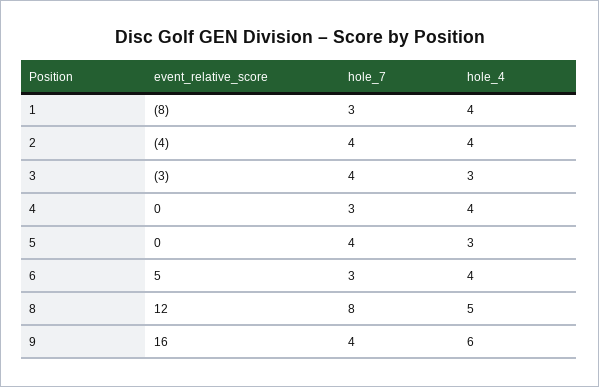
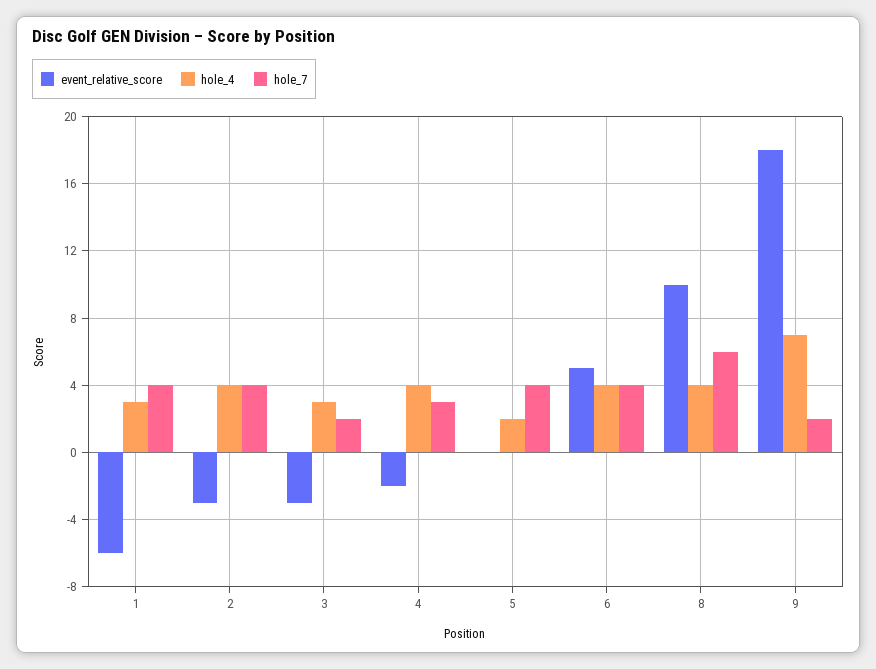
event_relative_score, 1: -8 -> -6
hole_7, 1: 3 -> 4
hole_4, 1: 4 -> 3
event_relative_score, 2: -4 -> -3
hole_7, 3: 4 -> 2
event_relative_score, 4: 0 -> -2
hole_4, 5: 3 -> 2
hole_7, 6: 3 -> 4
event_relative_score, 8: 12 -> 10
hole_7, 8: 8 -> 6
hole_4, 8: 5 -> 4
event_relative_score, 9: 16 -> 18
hole_7, 9: 4 -> 2
hole_4, 9: 6 -> 7

